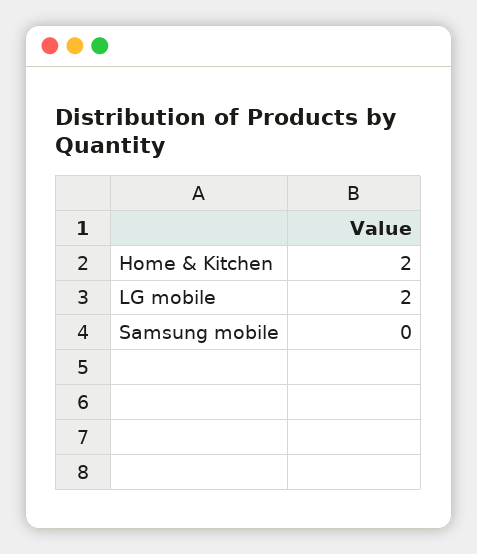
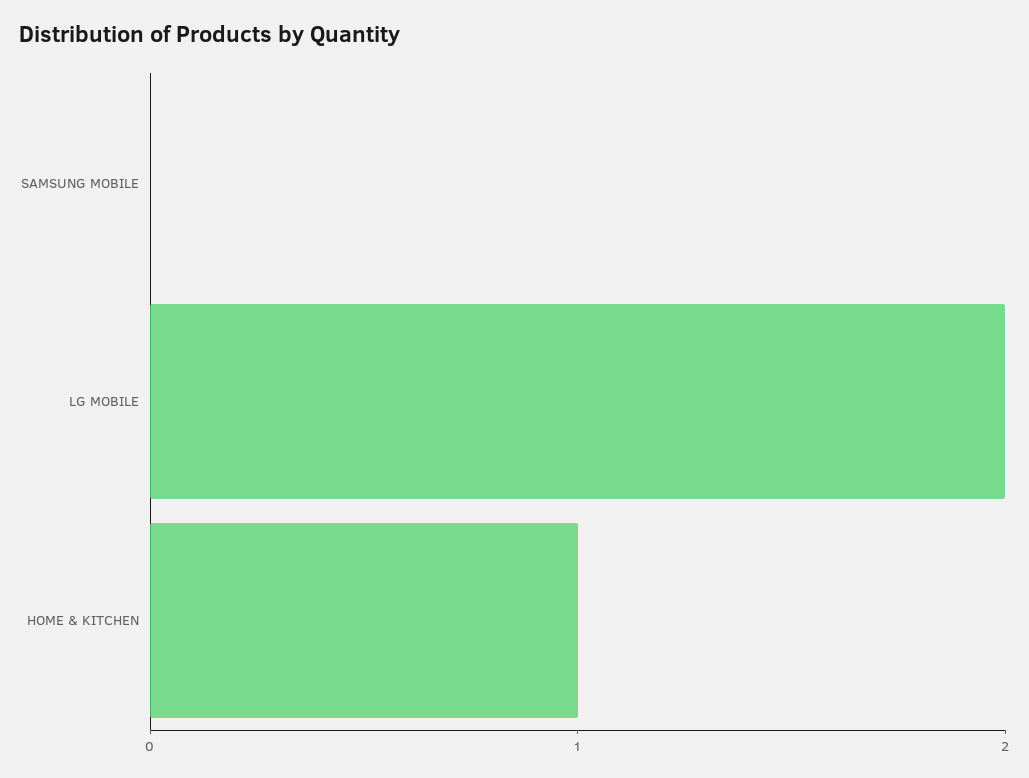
Home & Kitchen: 2 -> 1

